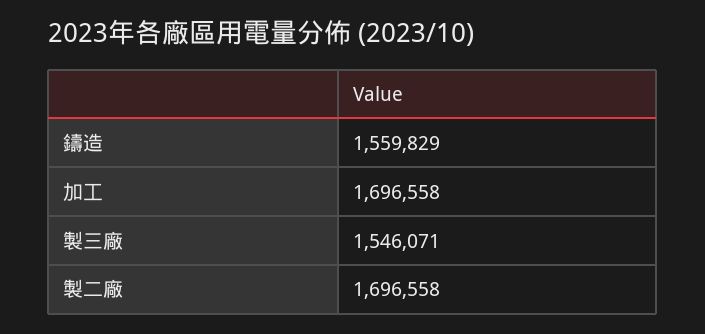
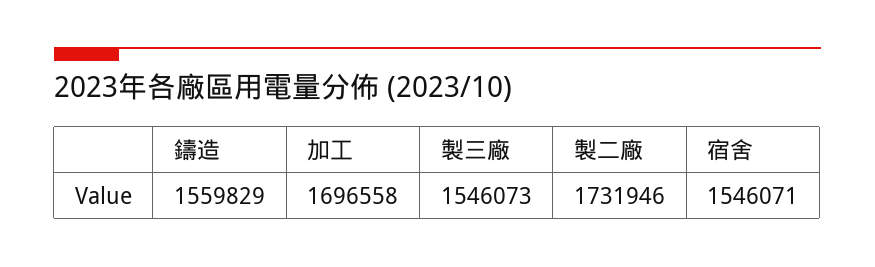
製三廠: 1546071 -> 1546073
製二廠: 1696558 -> 1731946
宿舍: none -> 1546071

